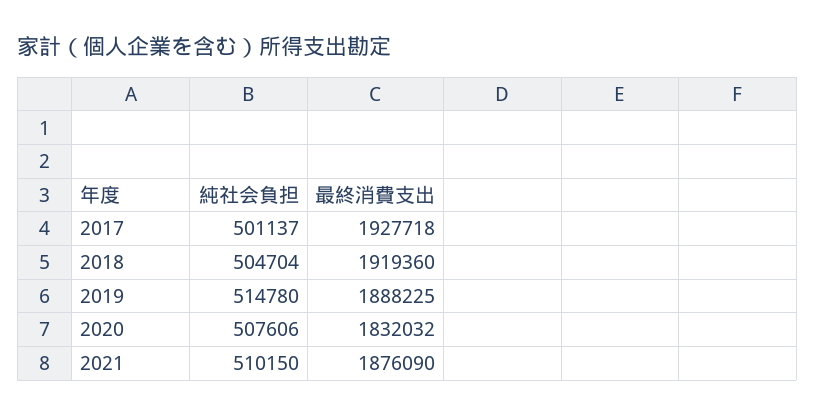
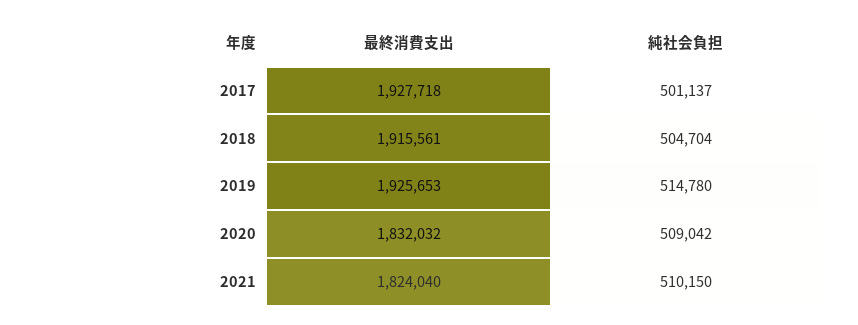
最終消費支出, 2018: 1919360 -> 1915561
最終消費支出, 2019: 1888225 -> 1925653
純社会負担, 2020: 507606 -> 509042
最終消費支出, 2021: 1876090 -> 1824040

